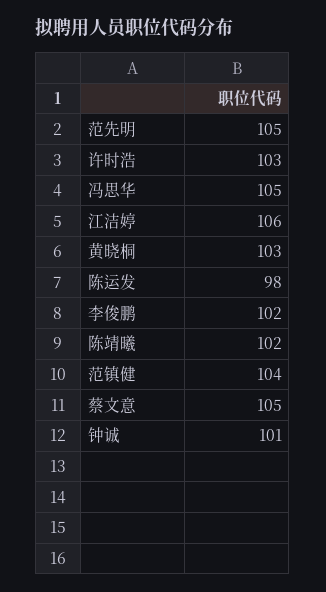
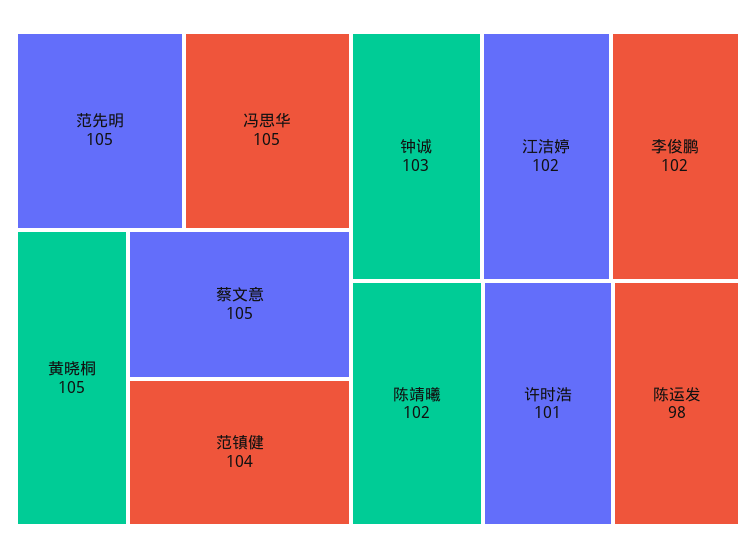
许时浩: 103 -> 101
江洁婷: 106 -> 102
黄晓桐: 103 -> 105
钟诚: 101 -> 103

